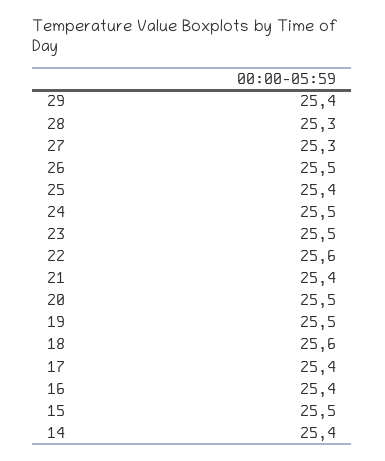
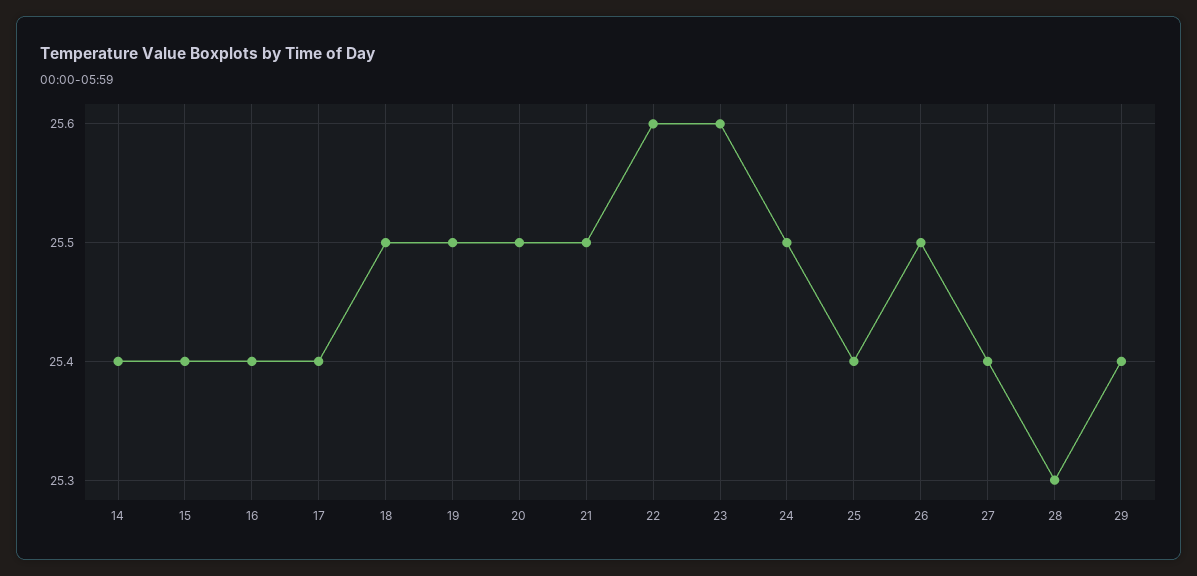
27: 25.3 -> 25.4
23: 25.5 -> 25.6
21: 25.4 -> 25.5
18: 25.6 -> 25.5
15: 25.5 -> 25.4

